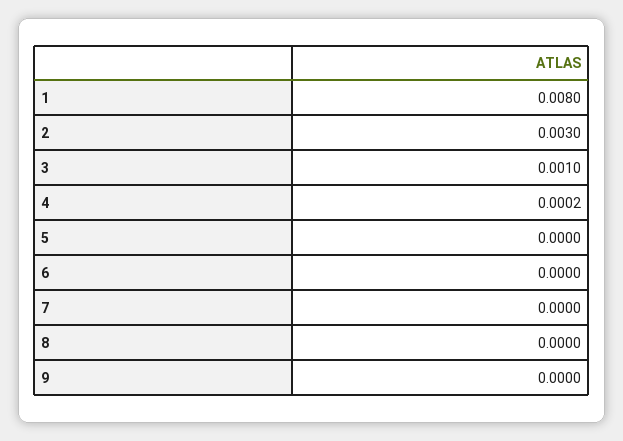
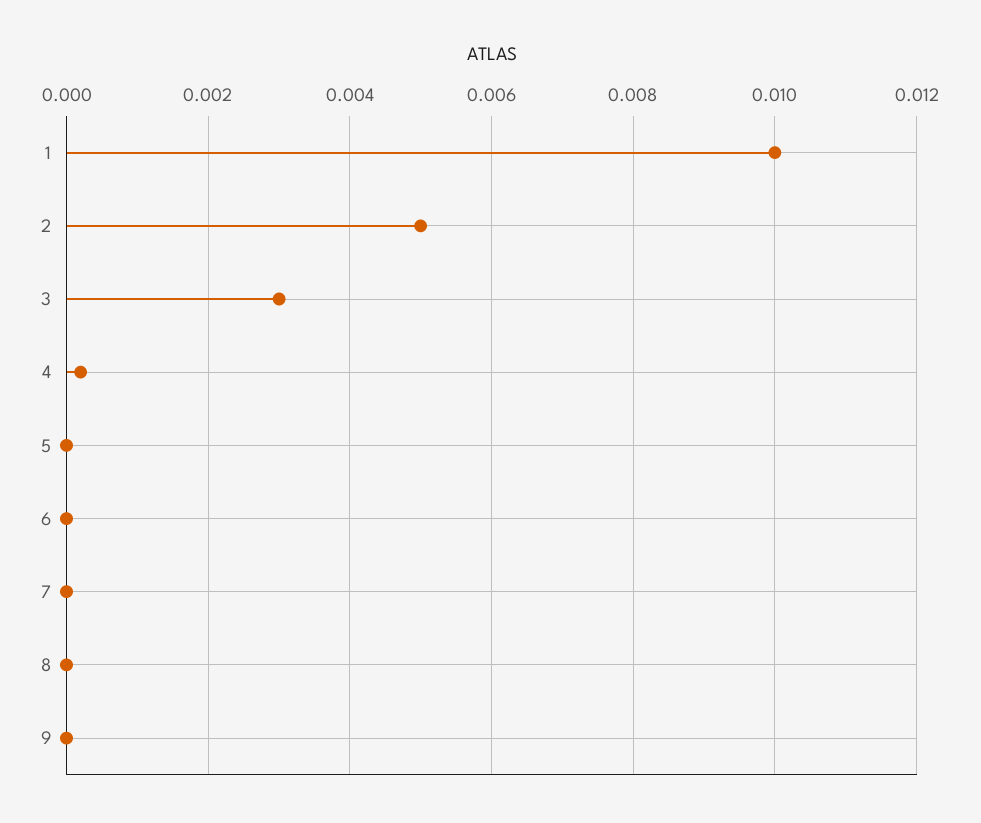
1: 0.008 -> 0.01
2: 0.003 -> 0.005
3: 0.001 -> 0.003

